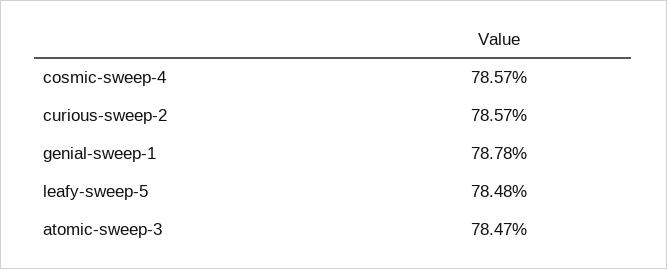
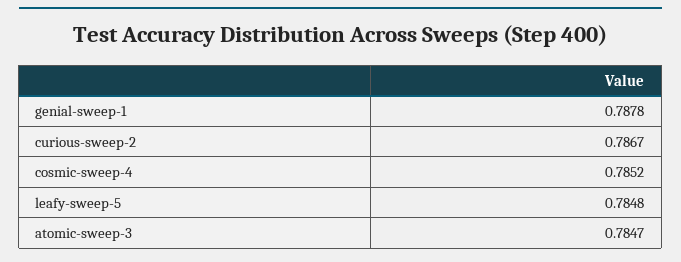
cosmic-sweep-4: 0.7857 -> 0.7852
curious-sweep-2: 0.7857 -> 0.7867

